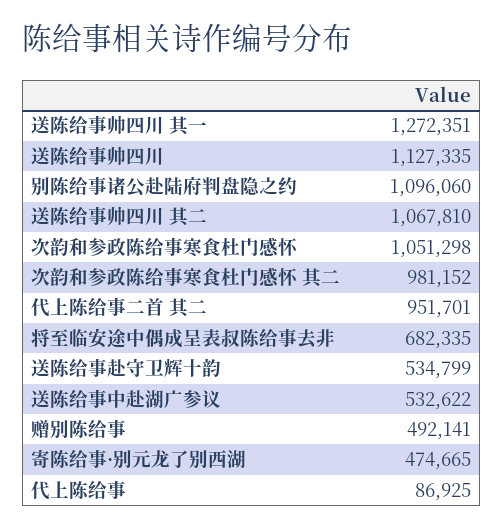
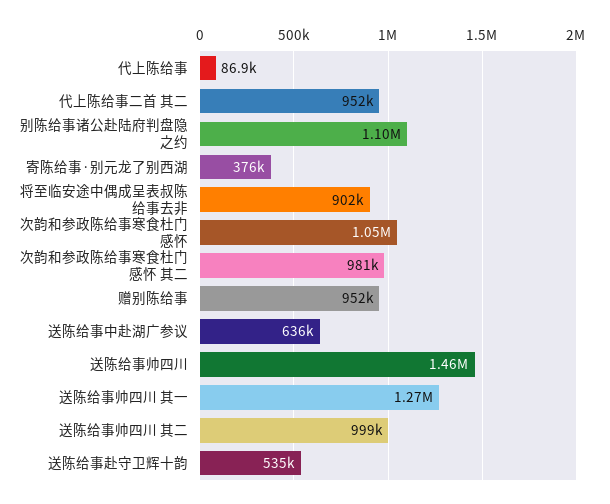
送陈给事帅四川: 1127335 -> 1460000
送陈给事帅四川 其二: 1067810 -> 999000
将至临安途中偶成呈表叔陈给事去非: 682335 -> 902000
送陈给事中赴湖广参议: 532622 -> 636000
赠别陈给事: 492141 -> 952000
寄陈给事·别元龙了别西湖: 474665 -> 376000

